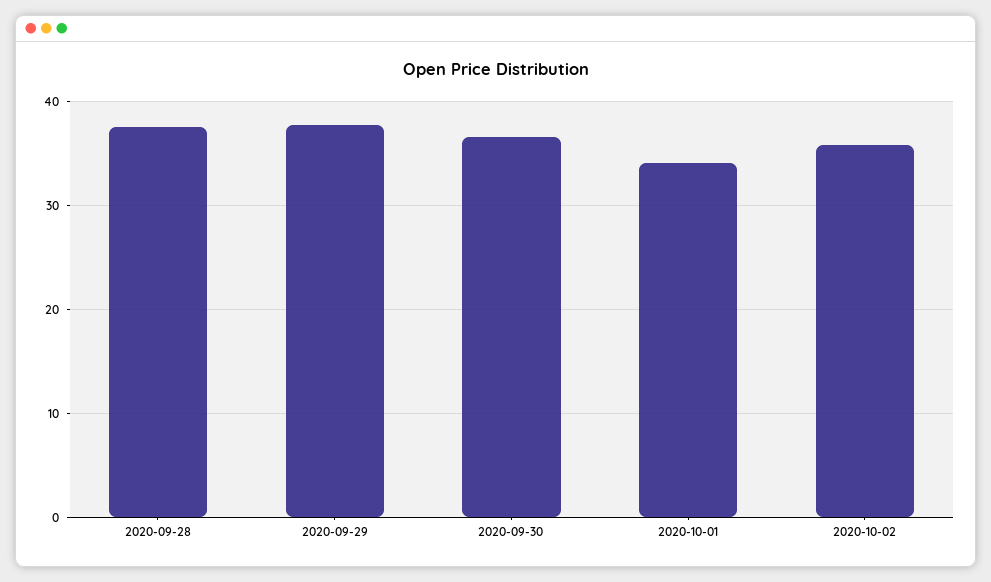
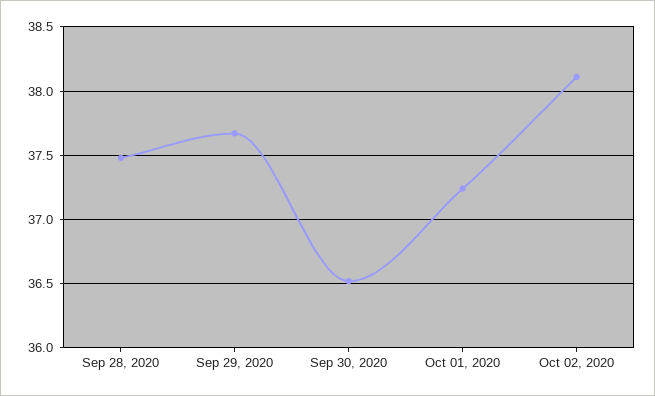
2020-10-01: 34 -> 37.25
2020-10-02: 36 -> 38.1

